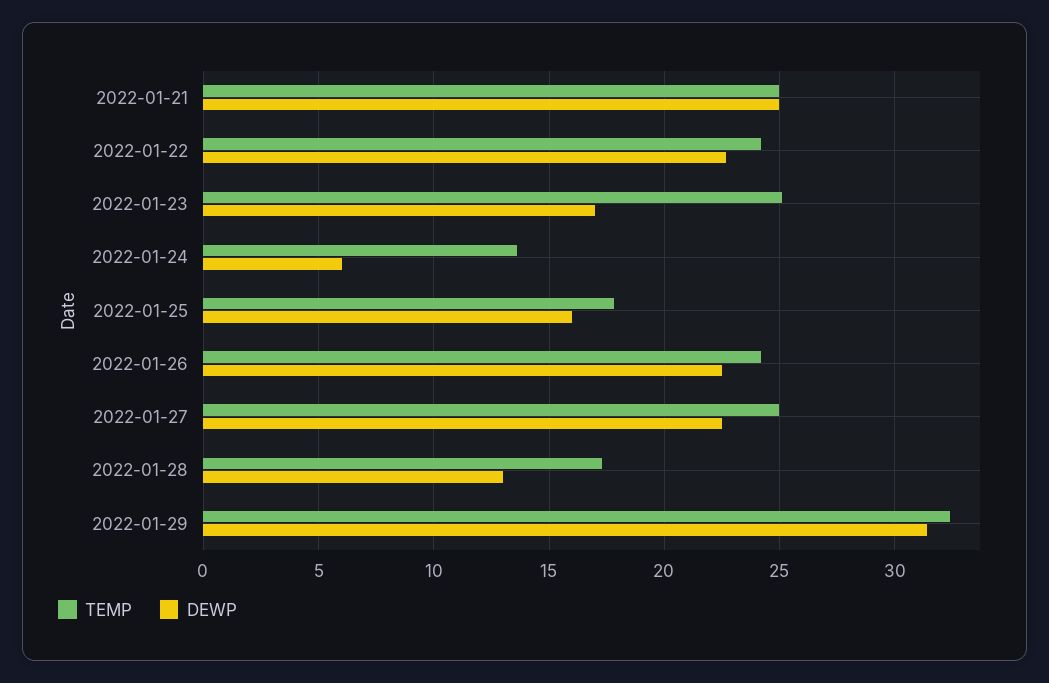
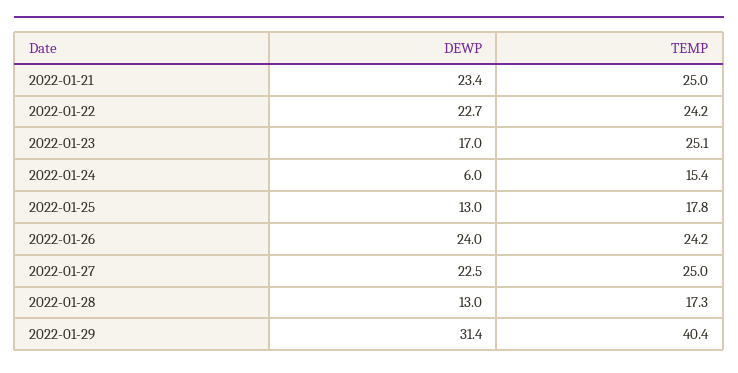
DEWP, 2022-01-21: 25 -> 23.4
TEMP, 2022-01-24: 13.5 -> 15.4
DEWP, 2022-01-25: 16 -> 13
DEWP, 2022-01-26: 22.5 -> 24
TEMP, 2022-01-29: 32.5 -> 40.4

